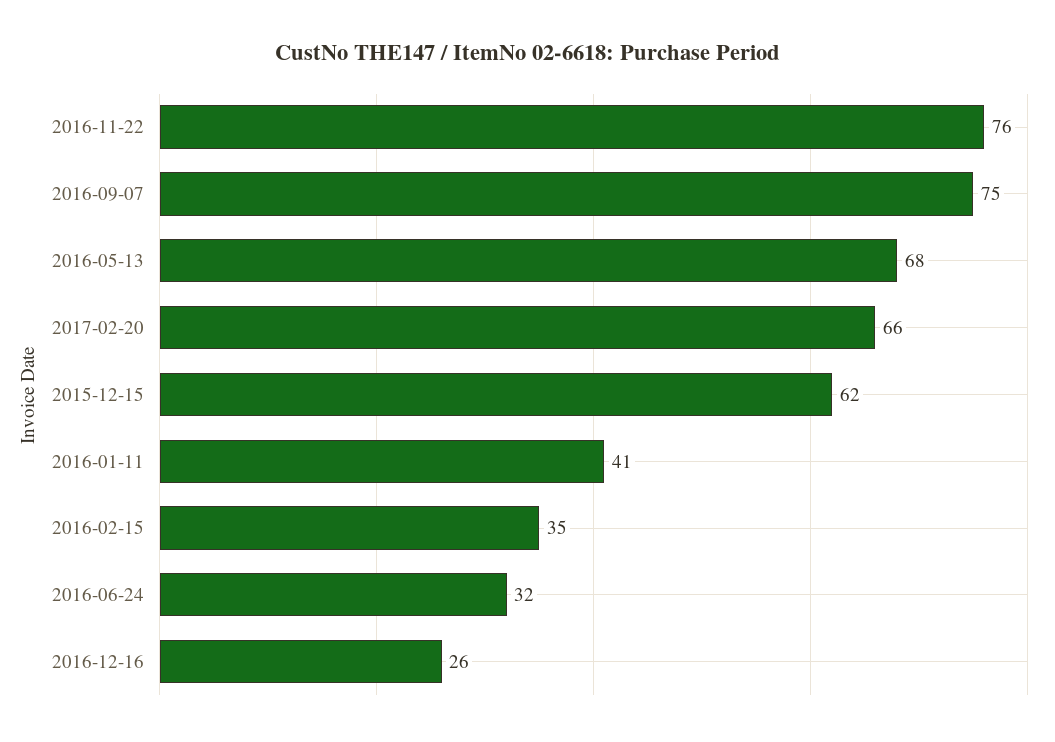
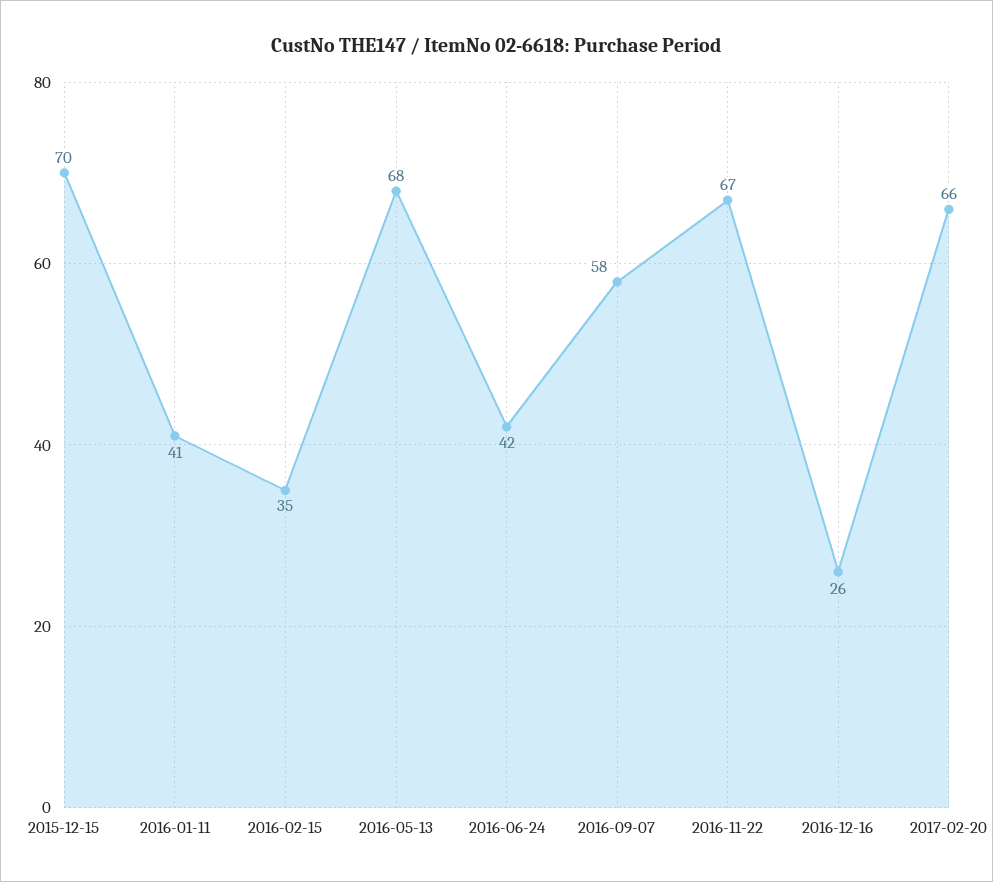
2016-11-22: 76 -> 67
2016-09-07: 75 -> 58
2015-12-15: 62 -> 70
2016-06-24: 32 -> 42

